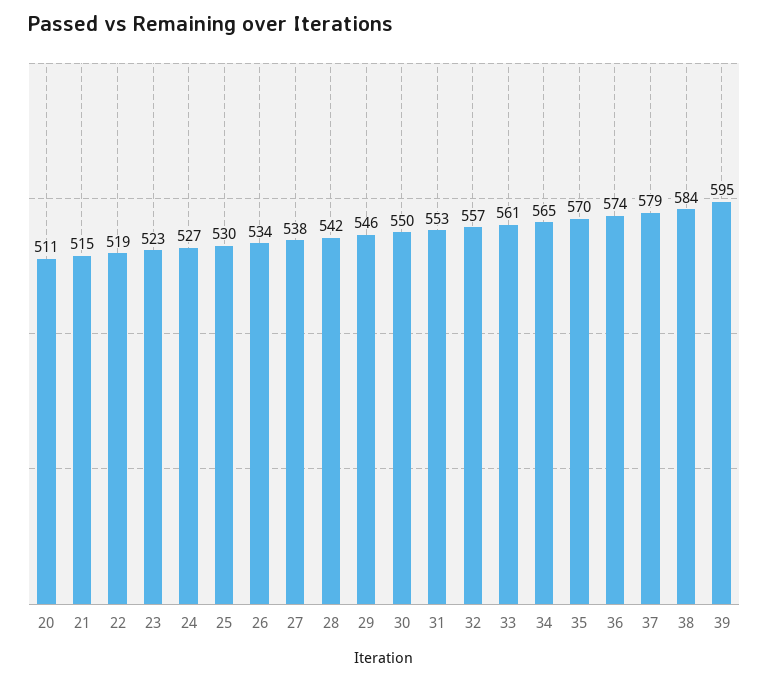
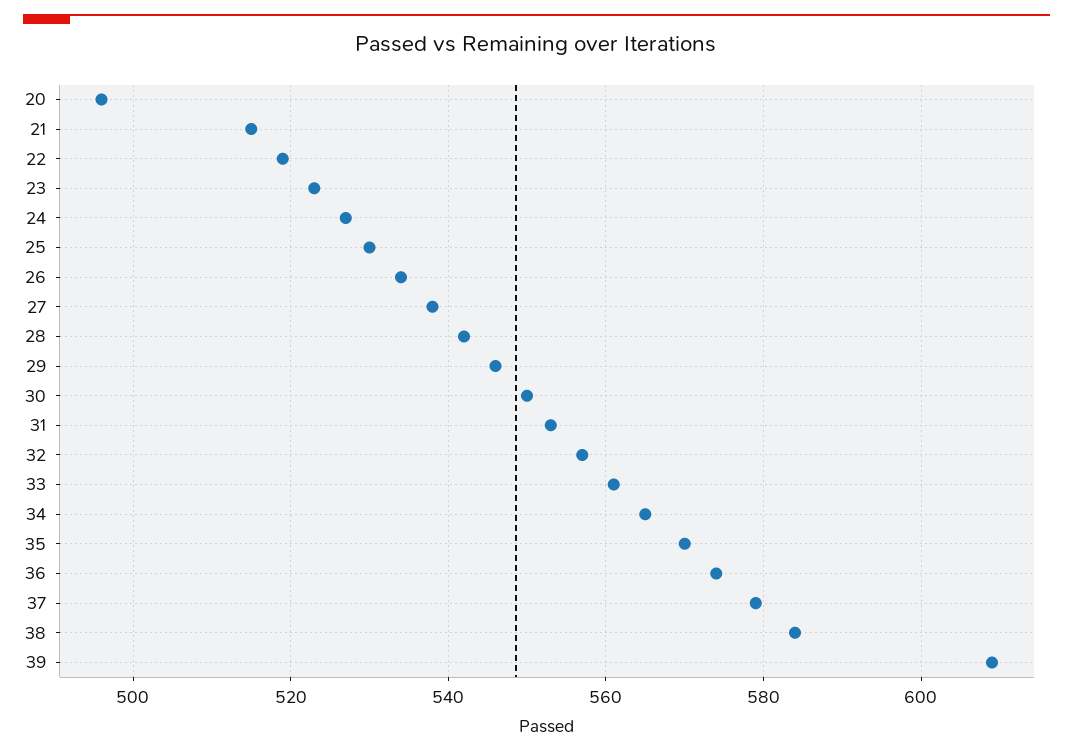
20: 511 -> 495
39: 595 -> 610

